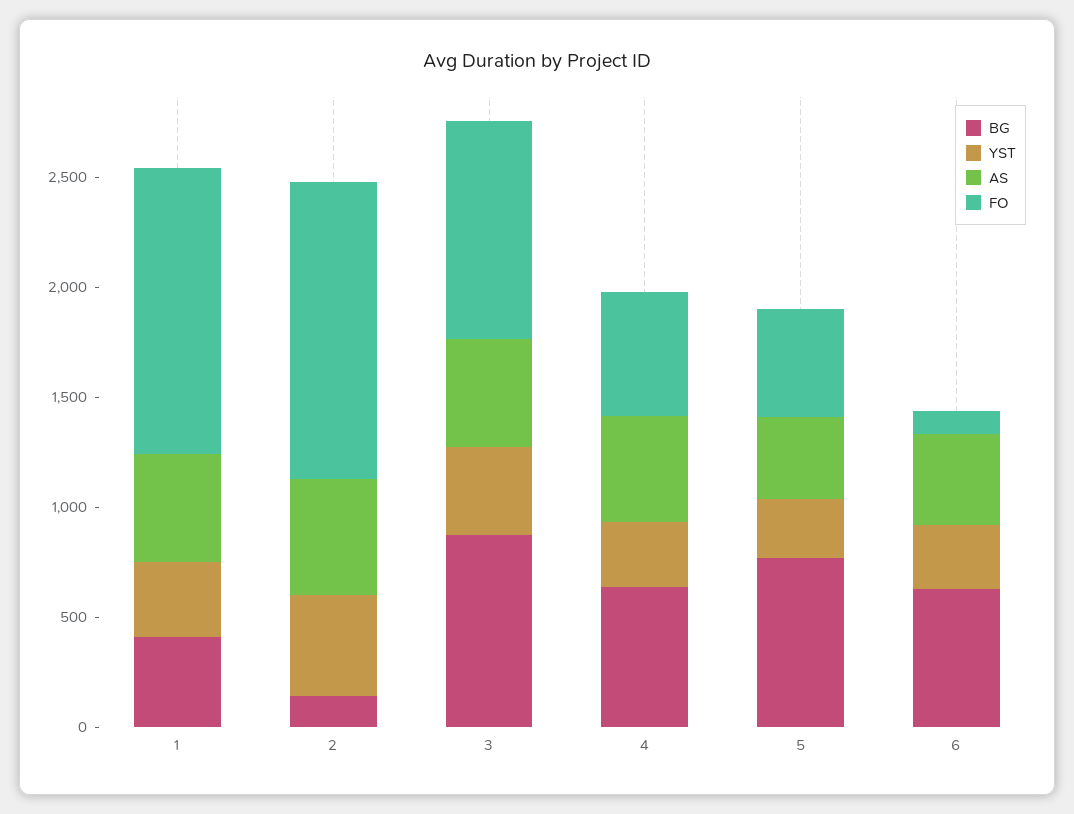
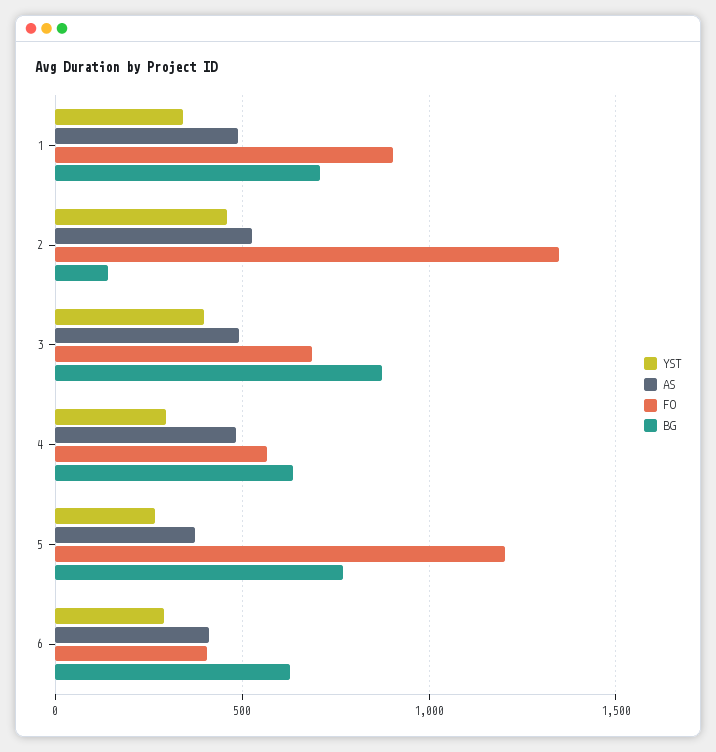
BG, 1: 400 -> 700
FO, 1: 1300 -> 900
FO, 3: 1000 -> 700
FO, 5: 500 -> 1200
FO, 6: 100 -> 400

